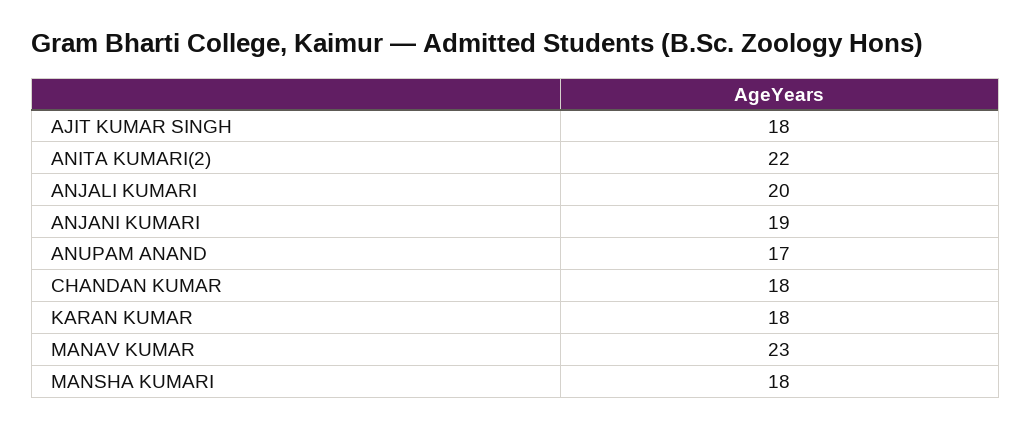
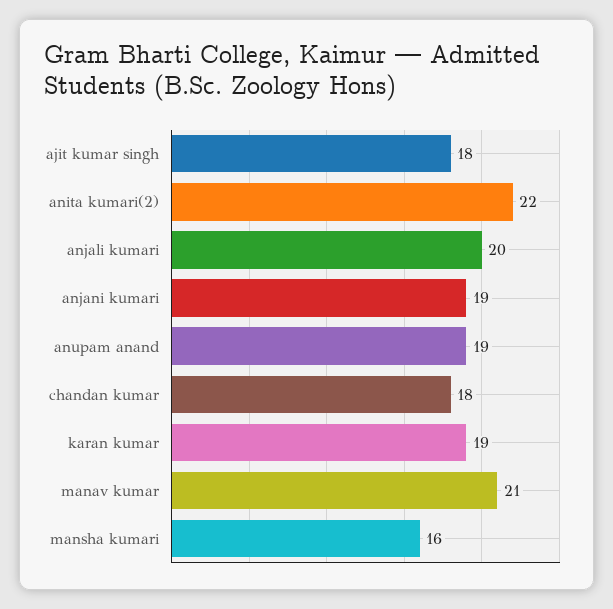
ANUPAM ANAND: 17 -> 19
KARAN KUMAR: 18 -> 19
MANAV KUMAR: 23 -> 21
MANSHA KUMARI: 18 -> 16

